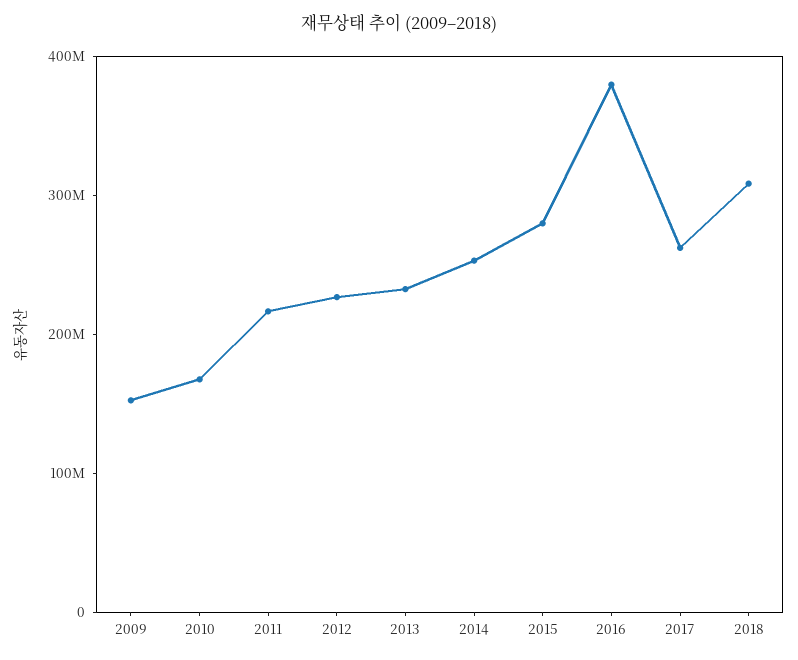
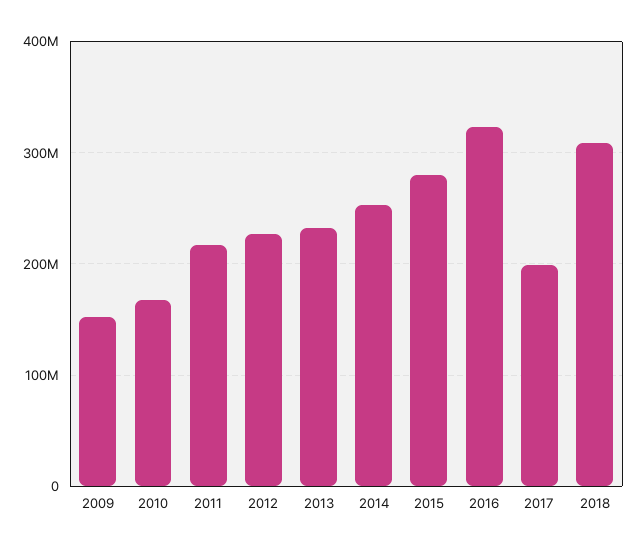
2016: 380000000 -> 320000000
2017: 260000000 -> 200000000

